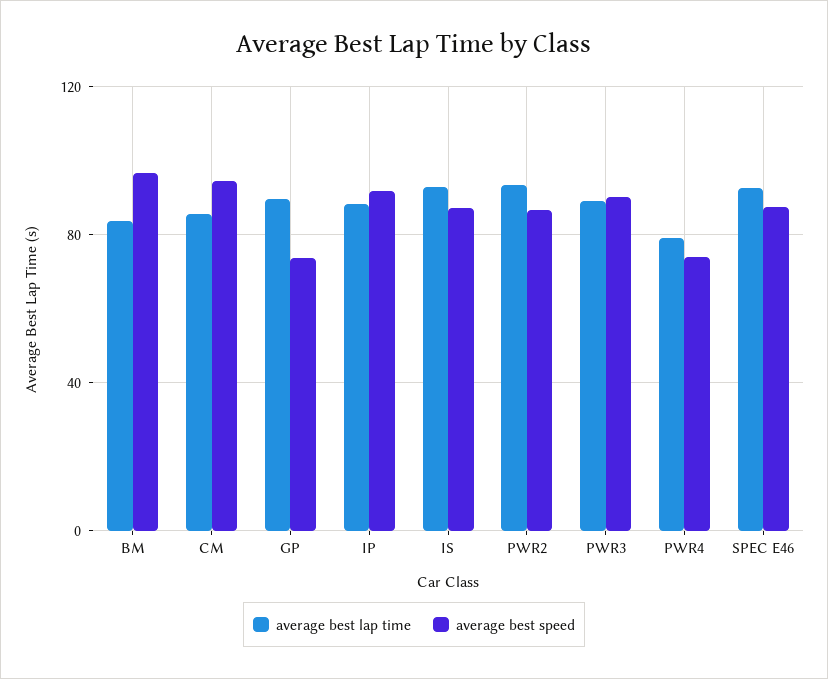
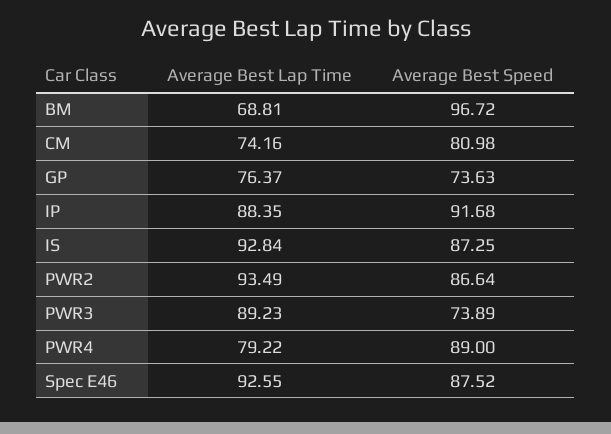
average best lap time, BM: 85 -> 68.81
average best lap time, CM: 85 -> 74.16
average best speed, CM: 95 -> 80.98
average best lap time, GP: 90 -> 76.37
average best speed, PWR3: 90 -> 73.89
average best speed, PWR4: 75 -> 89

